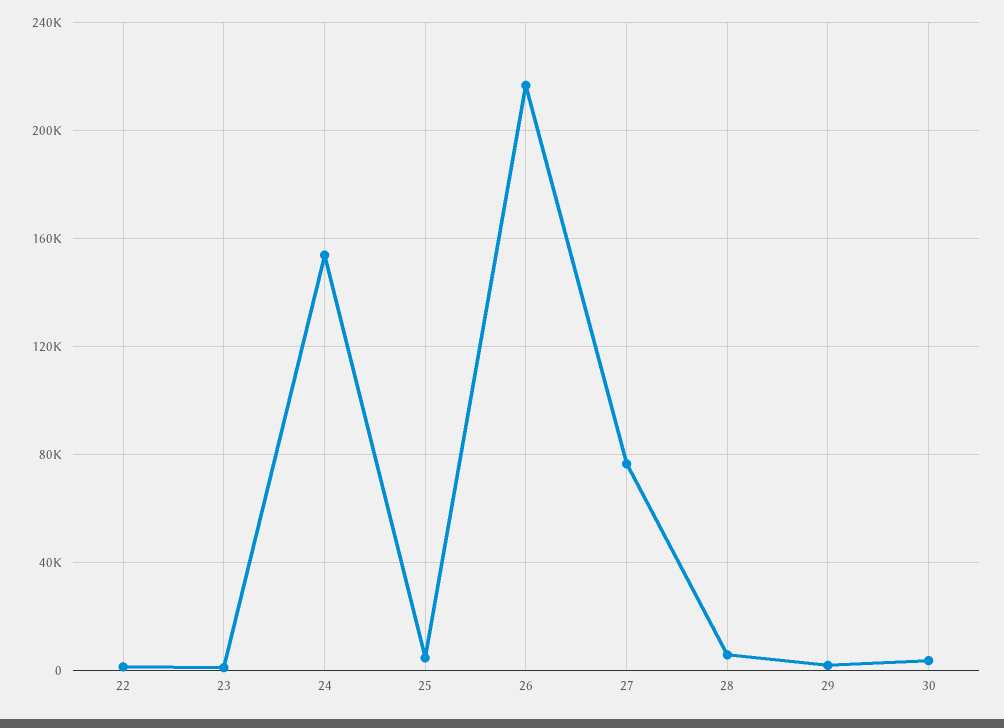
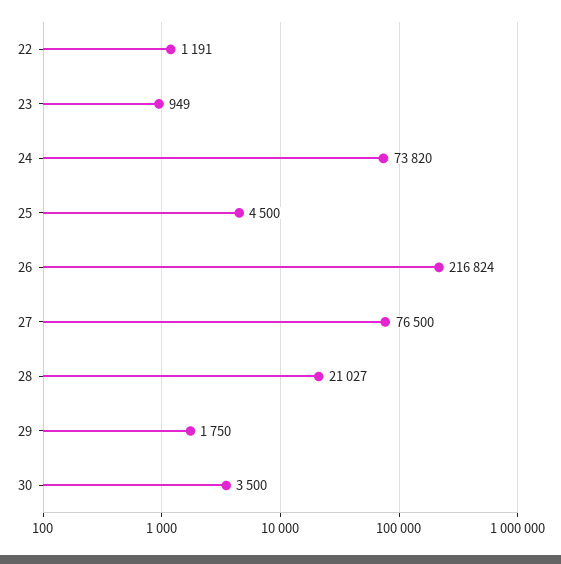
24: 155000 -> 73820
28: 5000 -> 21027

